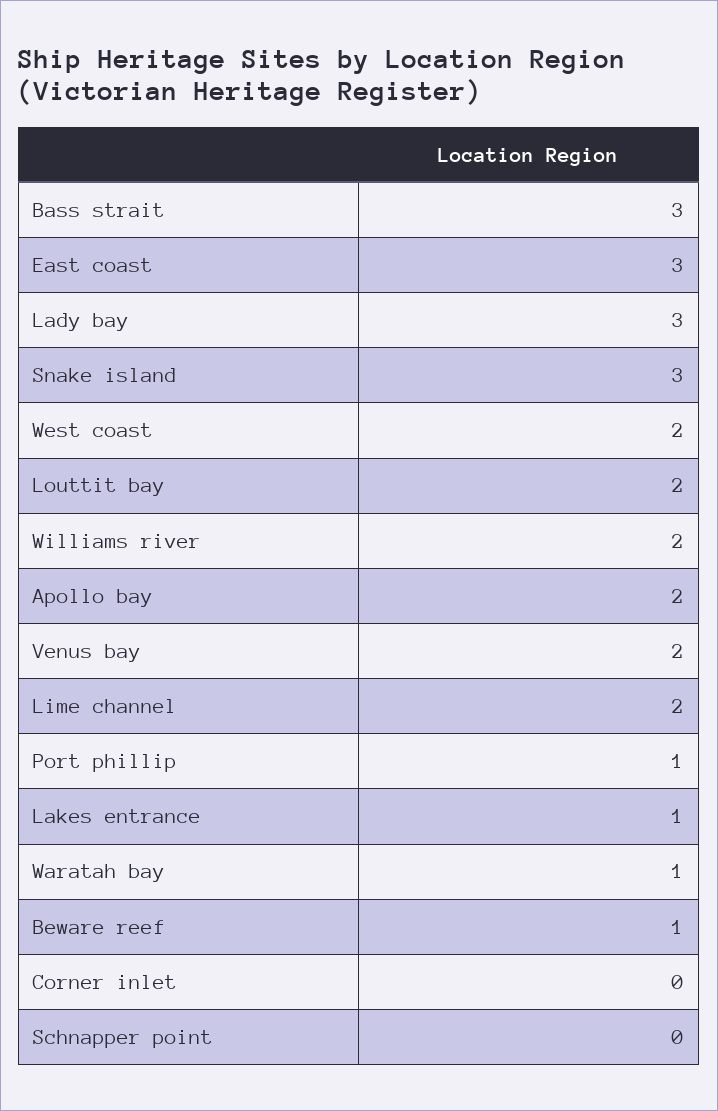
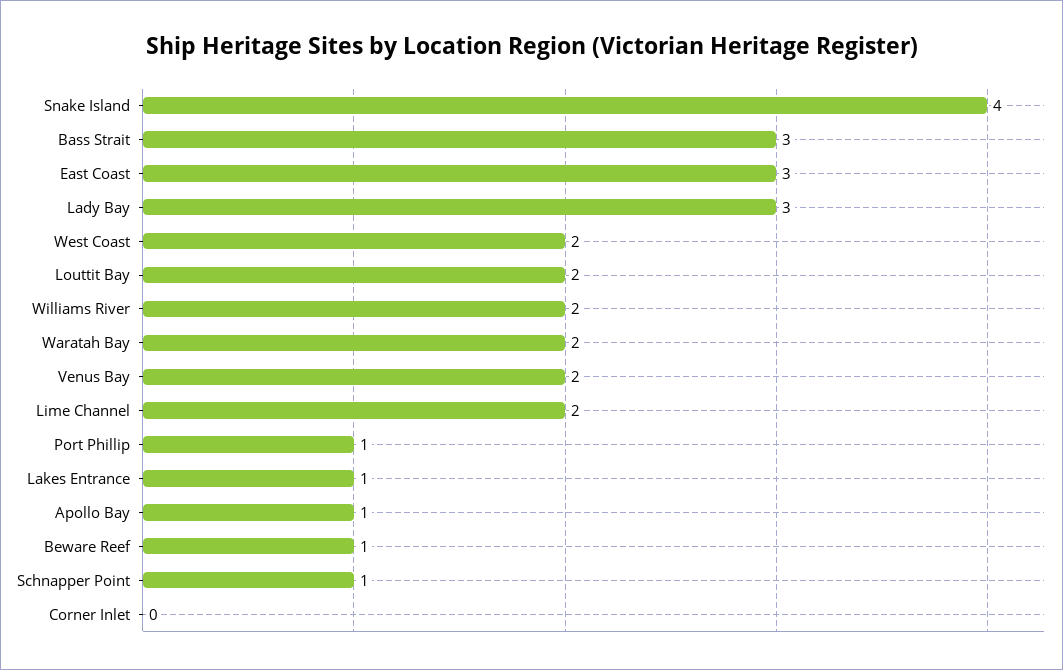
Snake island: 3 -> 4
Apollo bay: 2 -> 1
Waratah bay: 1 -> 2
Schnapper point: 0 -> 1

